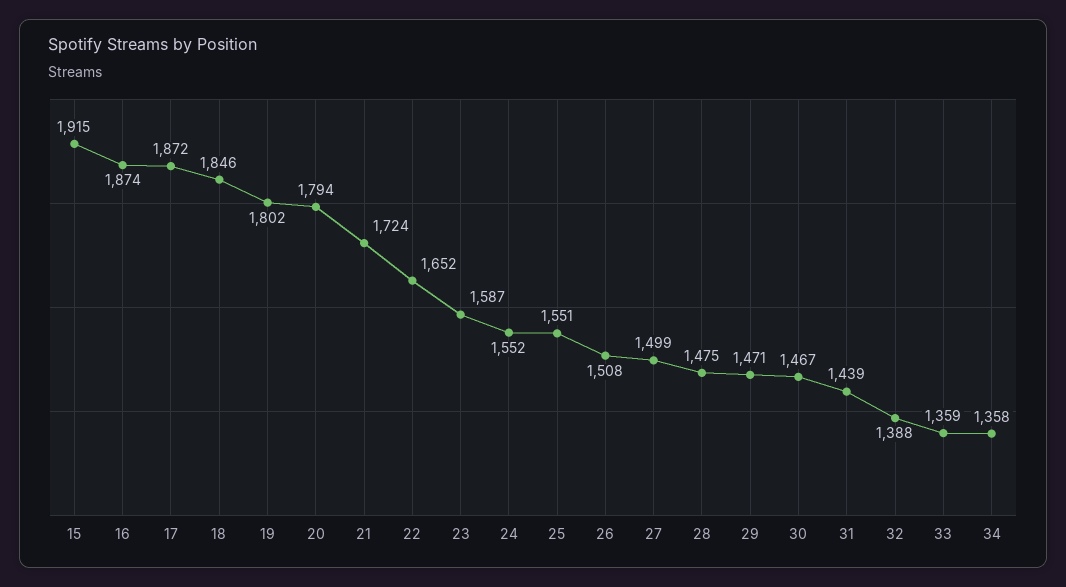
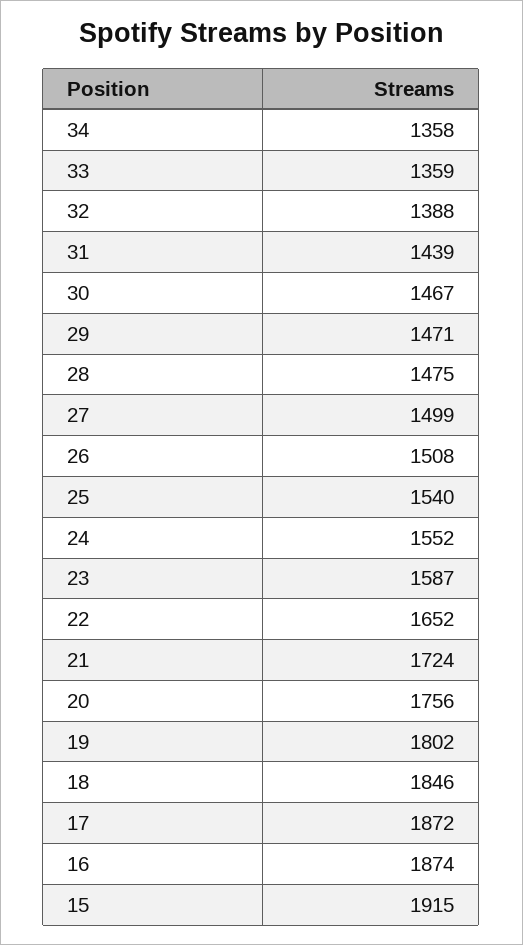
20: 1794 -> 1756
25: 1551 -> 1540

